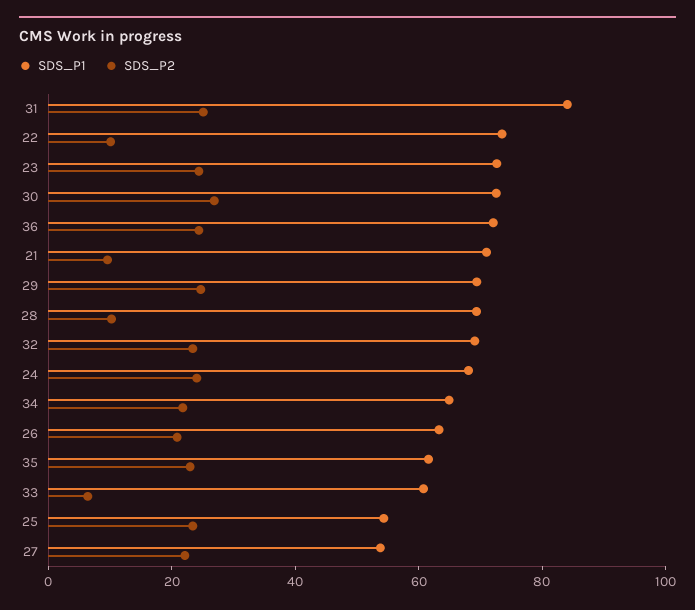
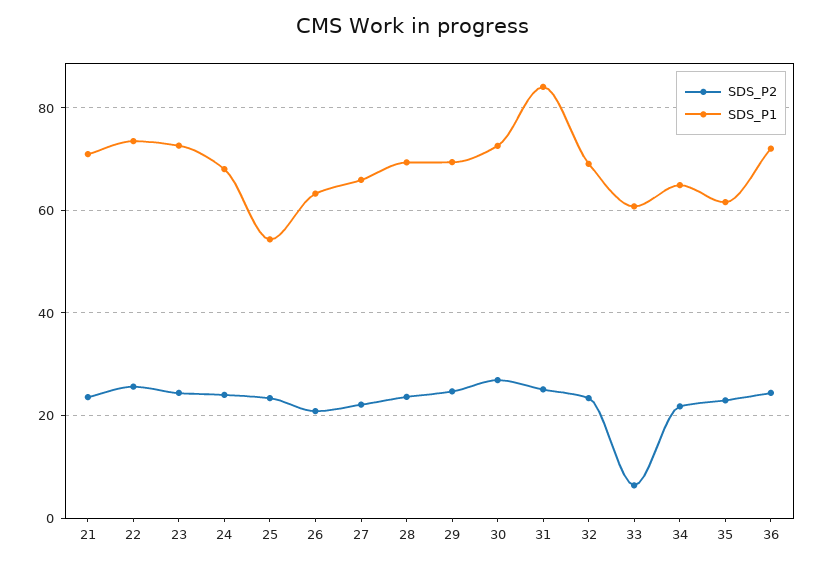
SDS_P2, 22: 10 -> 26
SDS_P2, 21: 10 -> 24
SDS_P2, 28: 10 -> 24
SDS_P1, 27: 55 -> 66

